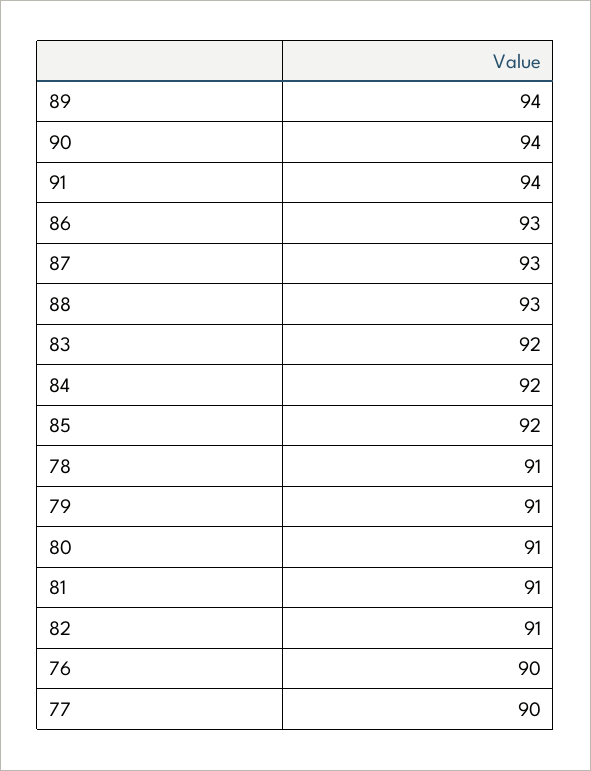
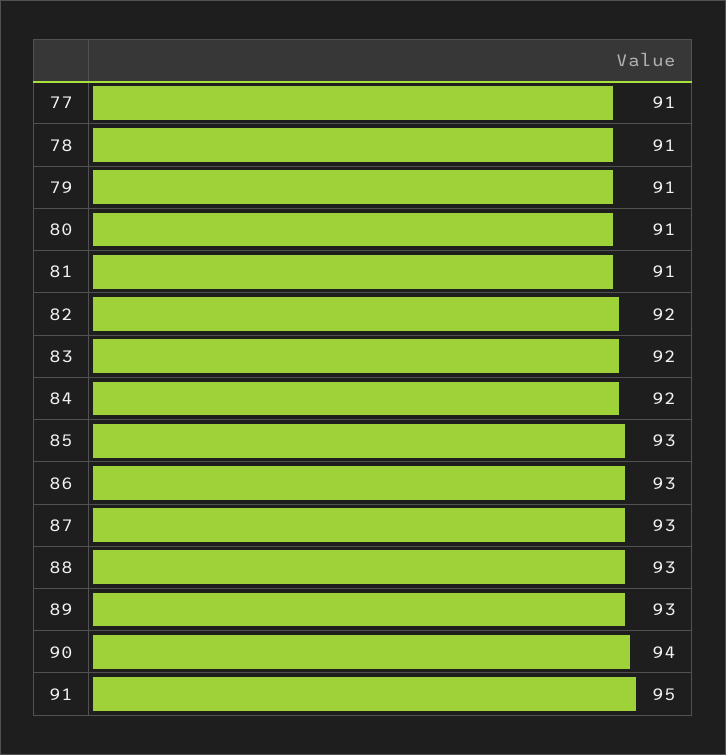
89: 94 -> 93
91: 94 -> 95
85: 92 -> 93
82: 91 -> 92
76: 90 -> none
77: 90 -> 91

